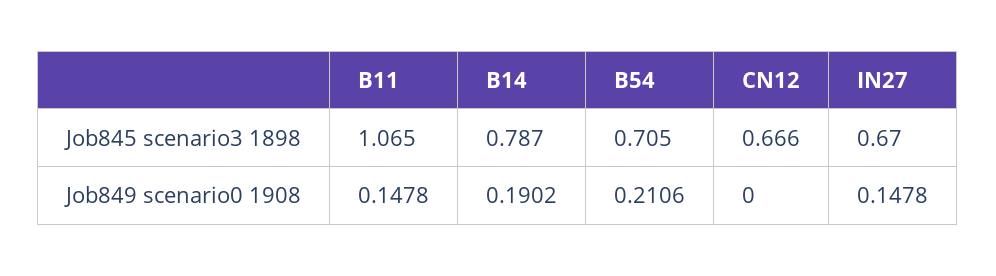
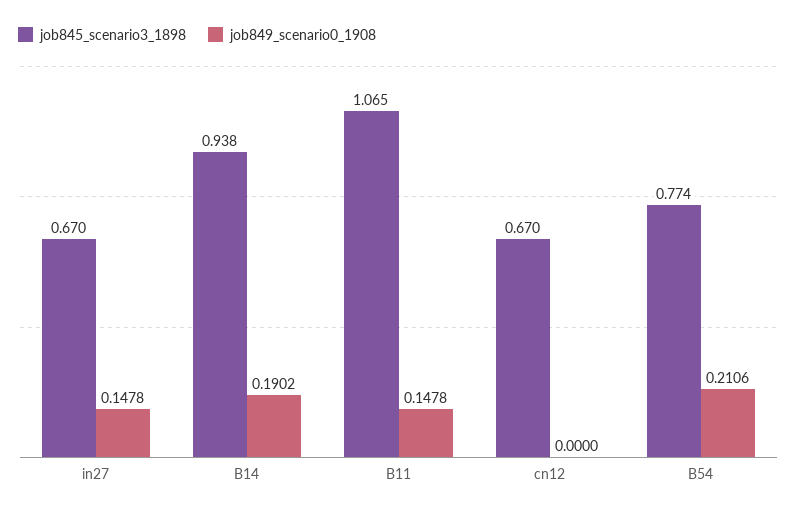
Job845 scenario3 1898, B14: 0.787 -> 0.938
Job845 scenario3 1898, B54: 0.705 -> 0.774
Job845 scenario3 1898, CN12: 0.666 -> 0.67

